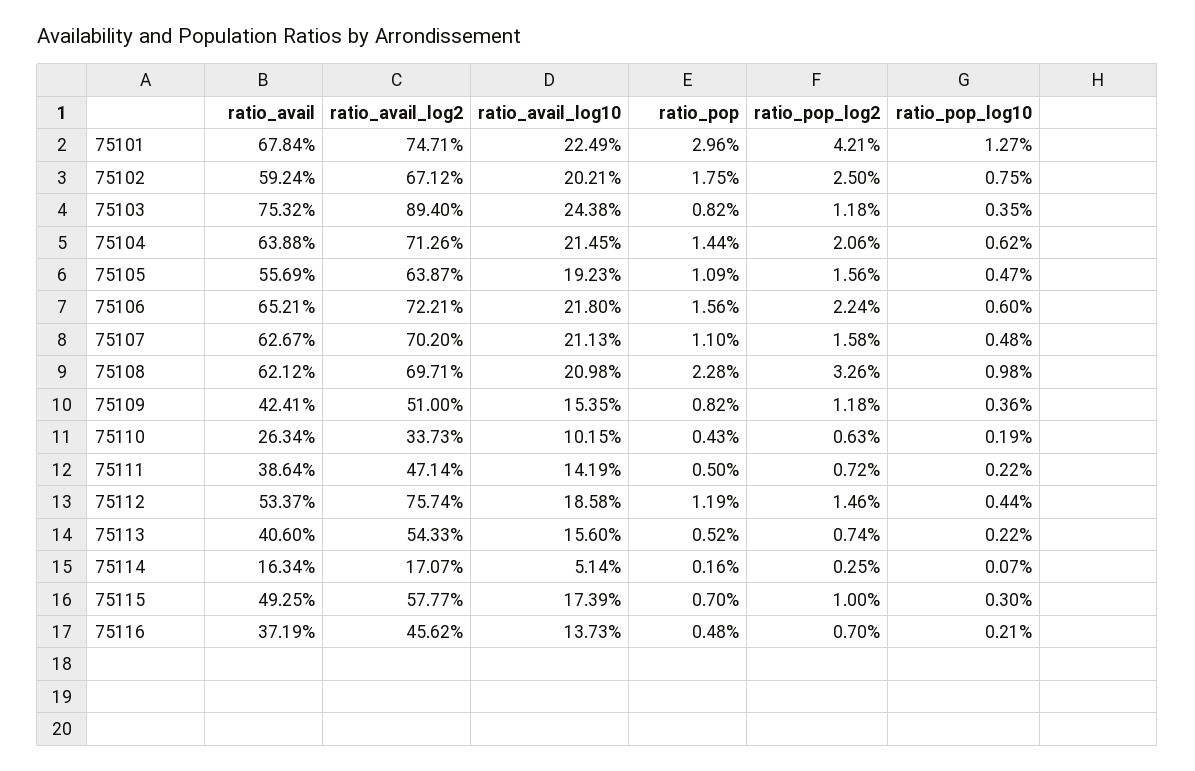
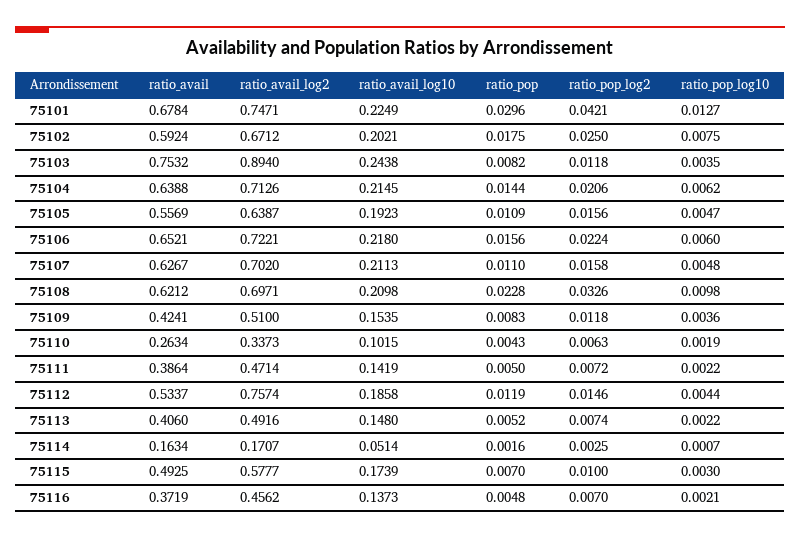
ratio_pop, 75109: 0.0082 -> 0.0083
ratio_avail_log2, 75113: 0.5433 -> 0.4916
ratio_avail_log10, 75113: 0.156 -> 0.148

